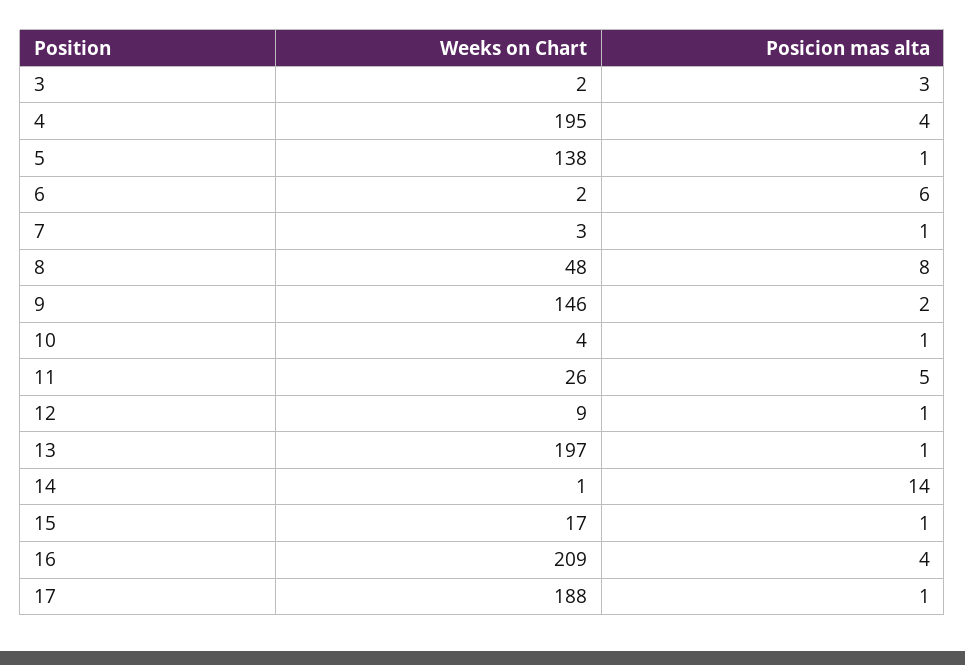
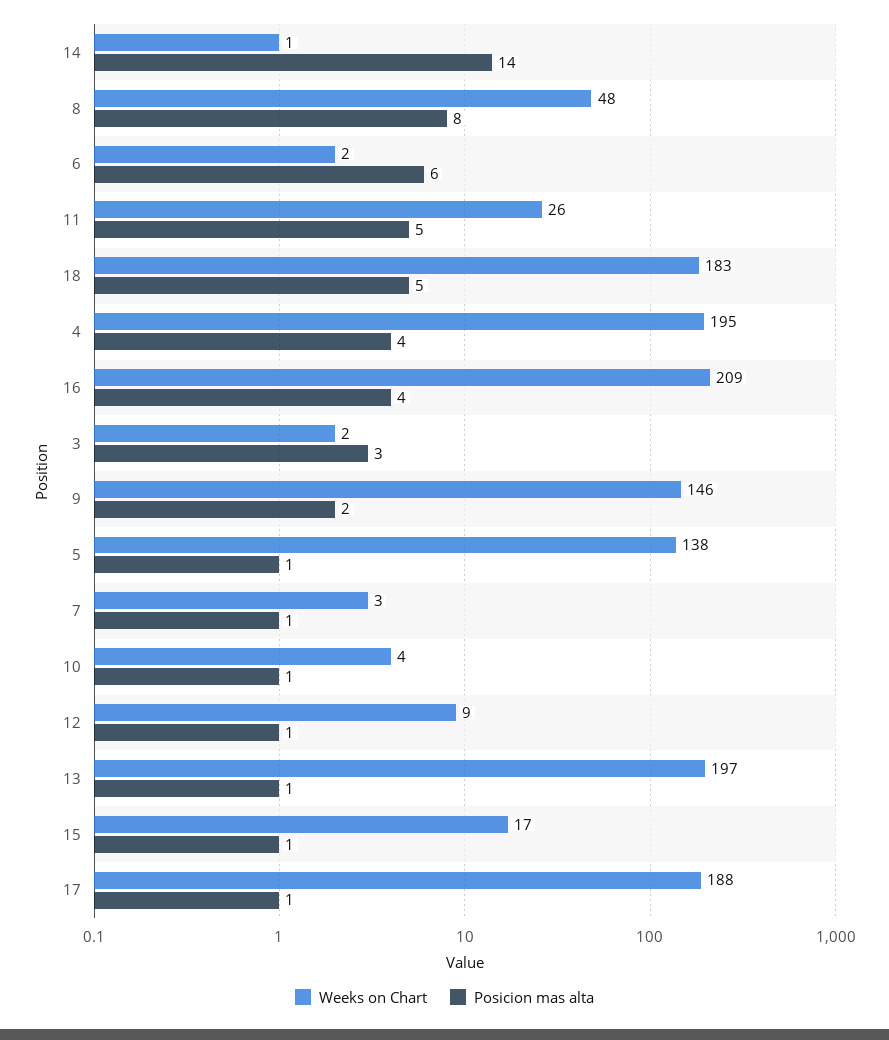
Weeks on Chart, 18: none -> 183
Posicion mas alta, 18: none -> 5

